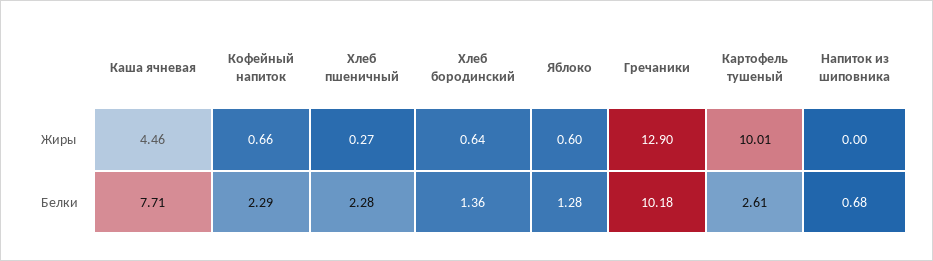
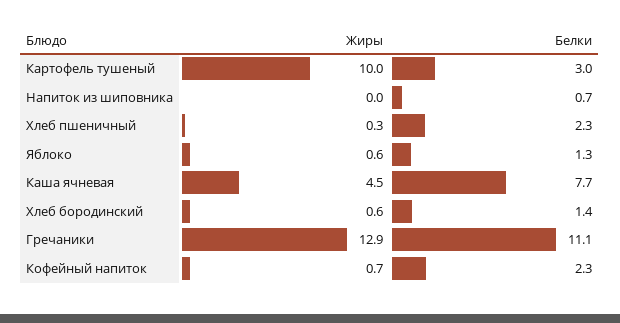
Гречаники, Белки: 10.18 -> 11.1
Картофель тушеный, Белки: 2.61 -> 3

